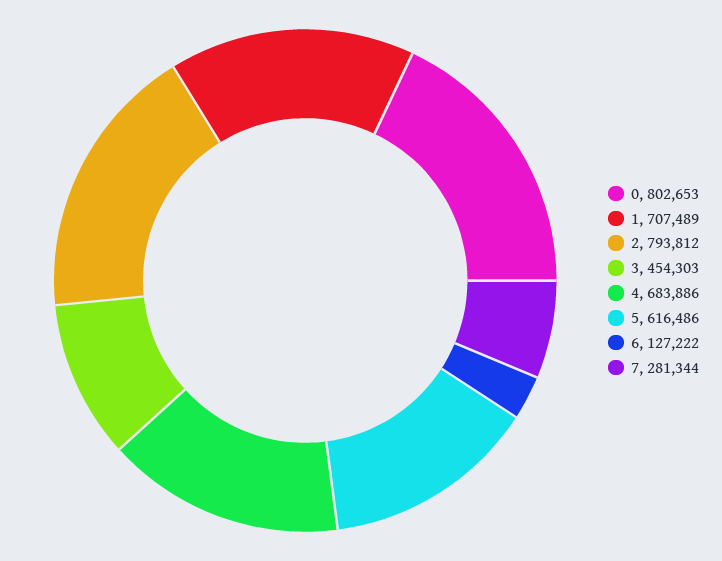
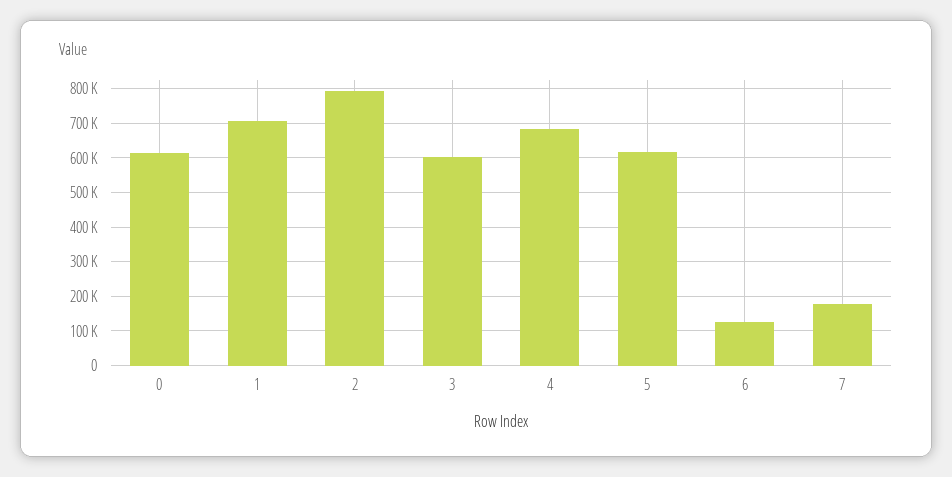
0: 802653 -> 620000
3: 454303 -> 600000
7: 281344 -> 180000

